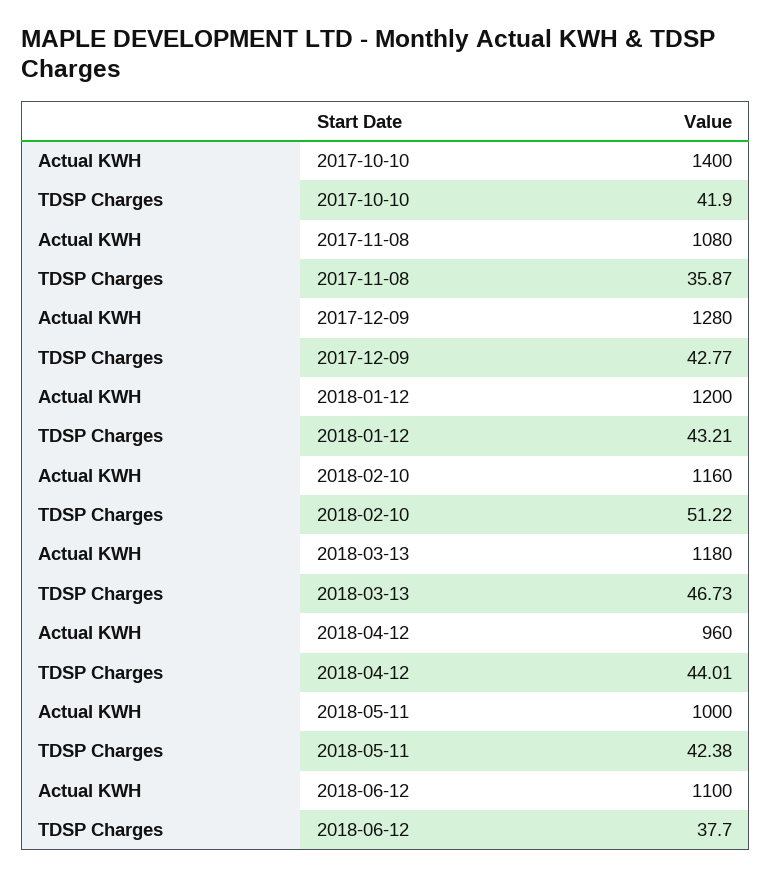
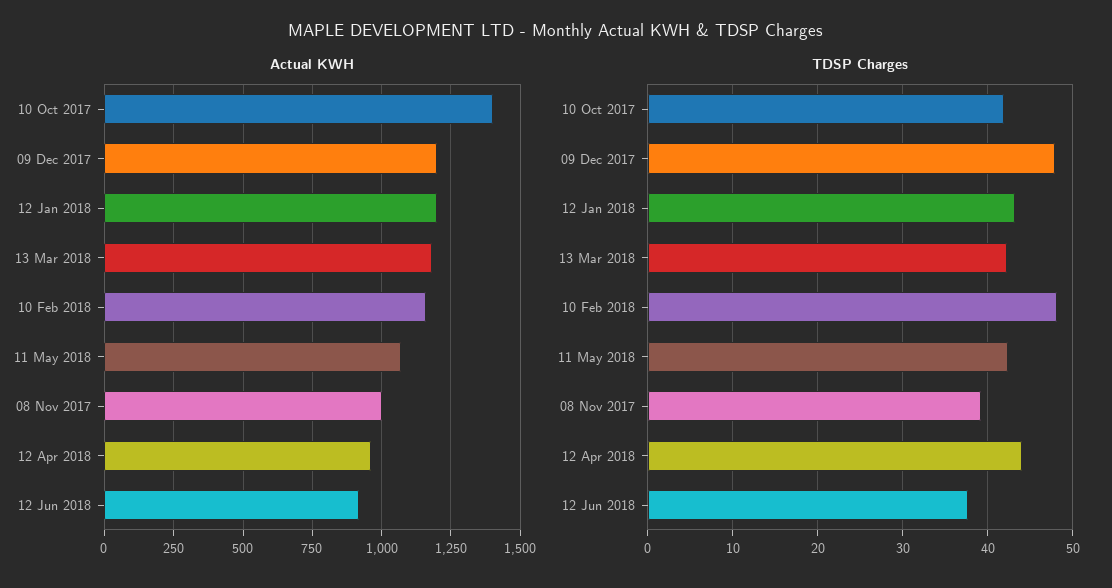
Actual KWH, 2017-11-08: 1080 -> 1000
TDSP Charges, 2017-11-08: 35.87 -> 39
Actual KWH, 2017-12-09: 1280 -> 1200
TDSP Charges, 2017-12-09: 42.77 -> 48
TDSP Charges, 2018-02-10: 51.22 -> 48
TDSP Charges, 2018-03-13: 46.73 -> 42
Actual KWH, 2018-05-11: 1000 -> 1075
Actual KWH, 2018-06-12: 1100 -> 925

